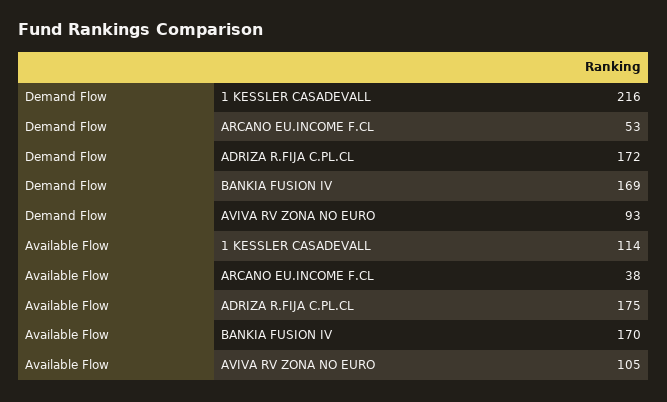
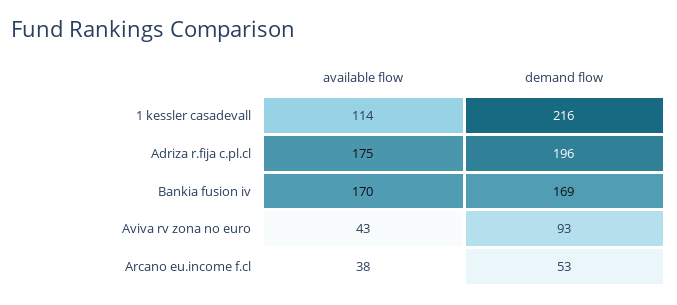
Demand Flow, ADRIZA R.FIJA C.PL.CL: 172 -> 196
Available Flow, AVIVA RV ZONA NO EURO: 105 -> 43

